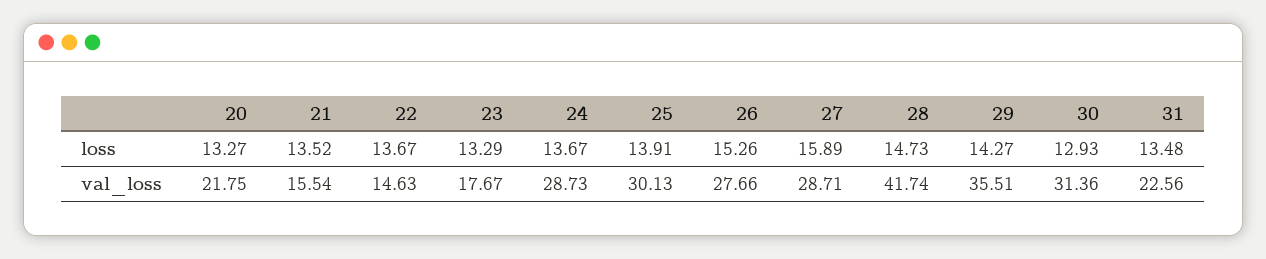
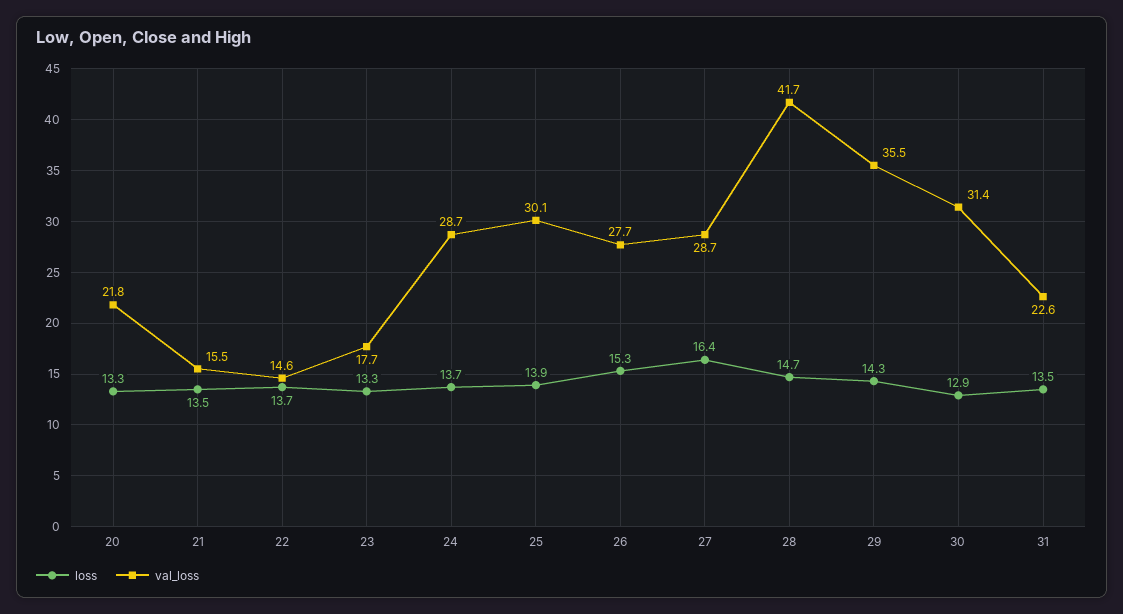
loss, 27: 15.89 -> 16.4

